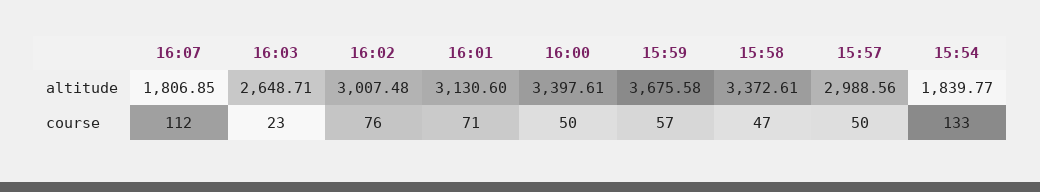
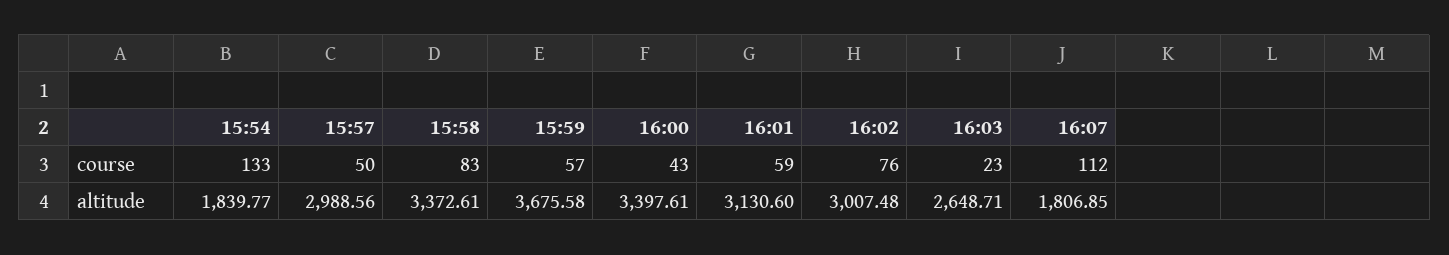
16:01, course: 71 -> 59
16:00, course: 50 -> 43
15:58, course: 47 -> 83

